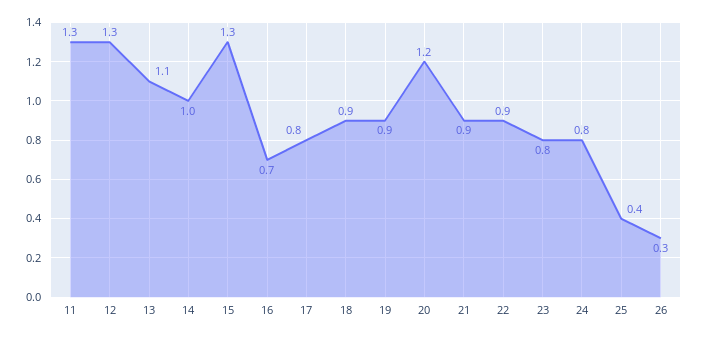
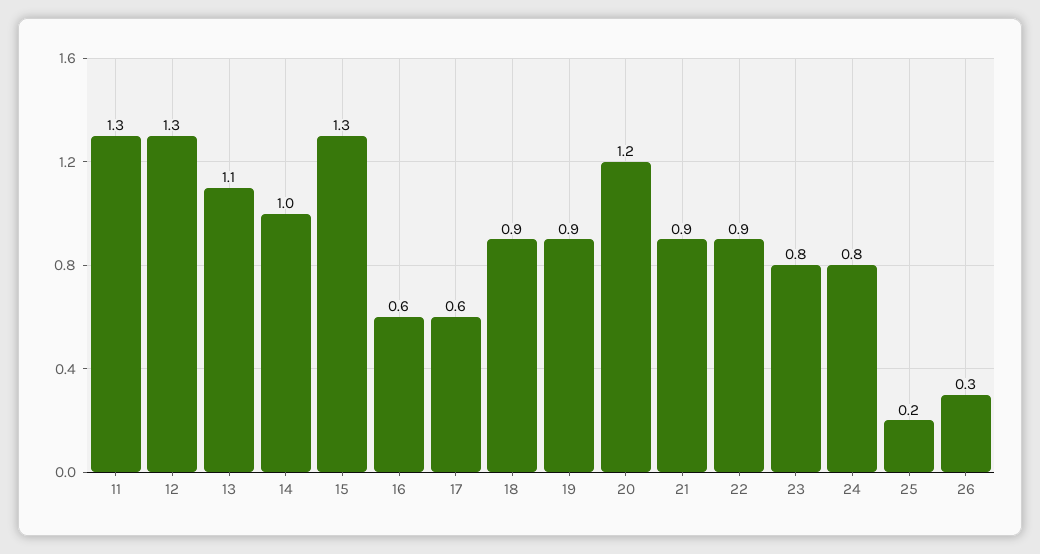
16: 0.7 -> 0.6
17: 0.8 -> 0.6
25: 0.4 -> 0.2

